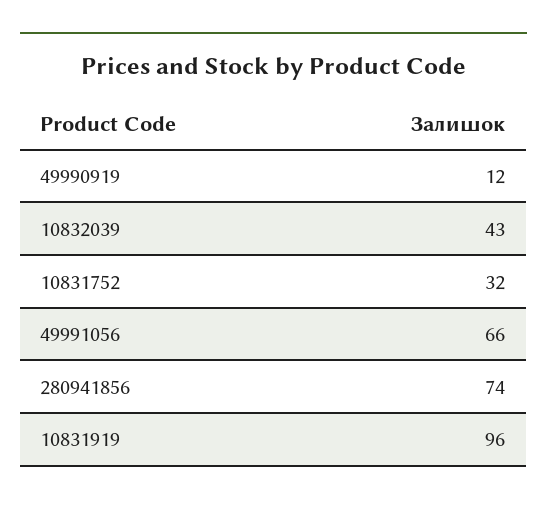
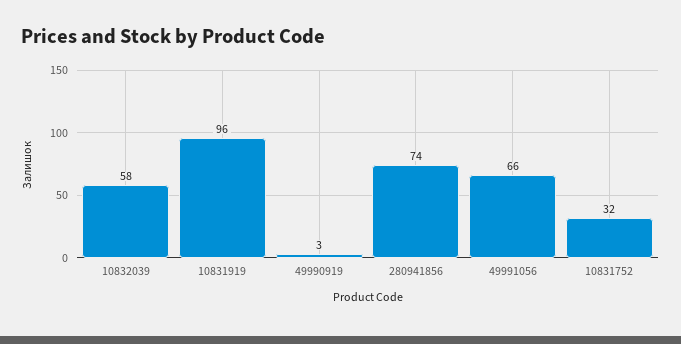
49990919: 12 -> 3
10832039: 43 -> 58

